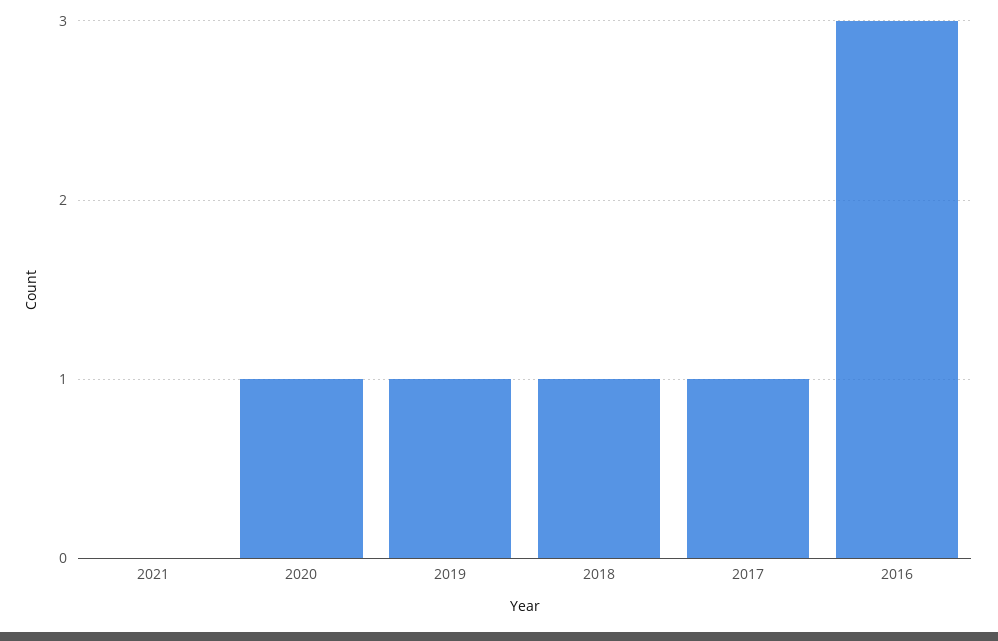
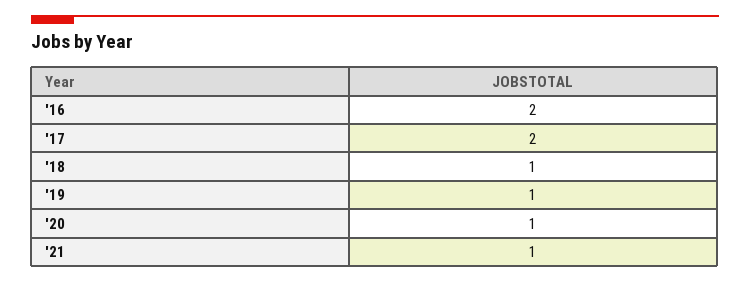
2021: 0 -> 1
2017: 1 -> 2
2016: 3 -> 2

